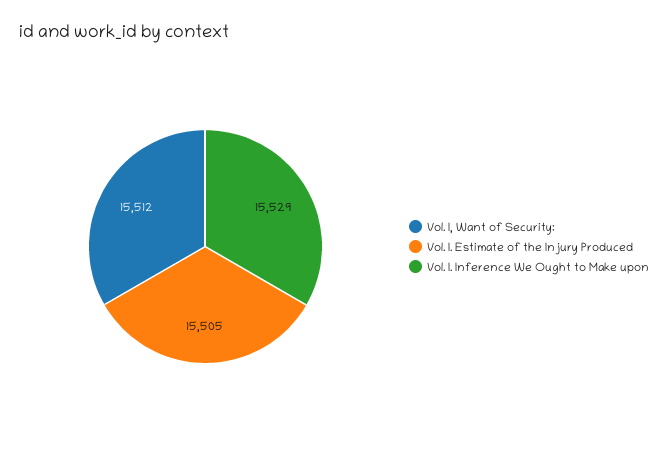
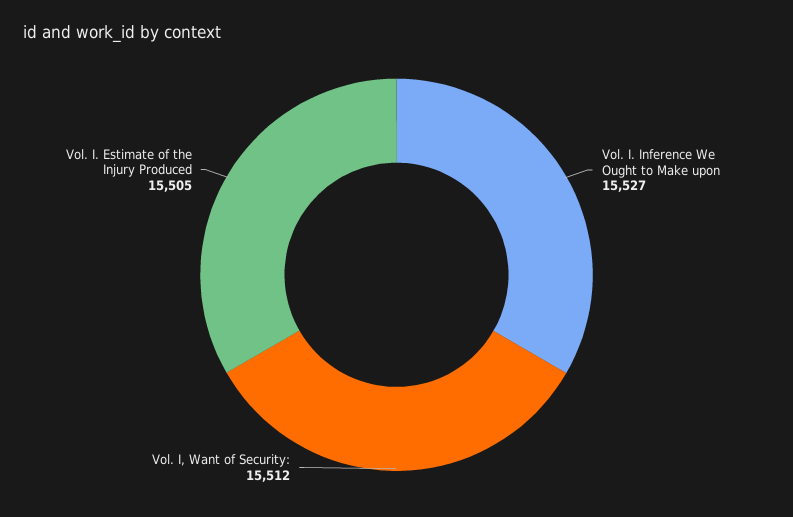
Vol. I. Inference We Ought to Make upon: 15529 -> 15527

